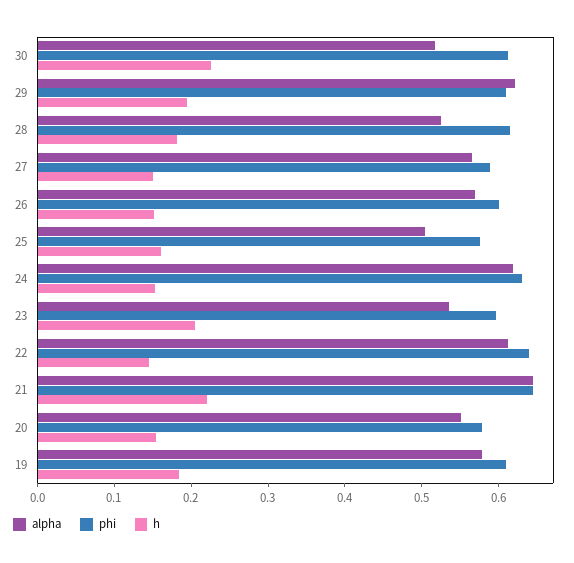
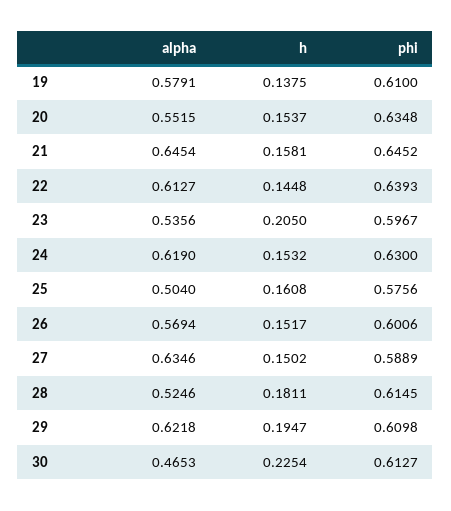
alpha, 30: 0.52 -> 0.4653
alpha, 27: 0.56 -> 0.6346
h, 21: 0.22 -> 0.1581
phi, 20: 0.58 -> 0.6348
h, 19: 0.18 -> 0.1375

